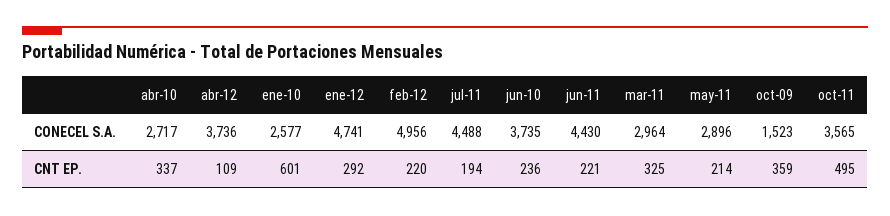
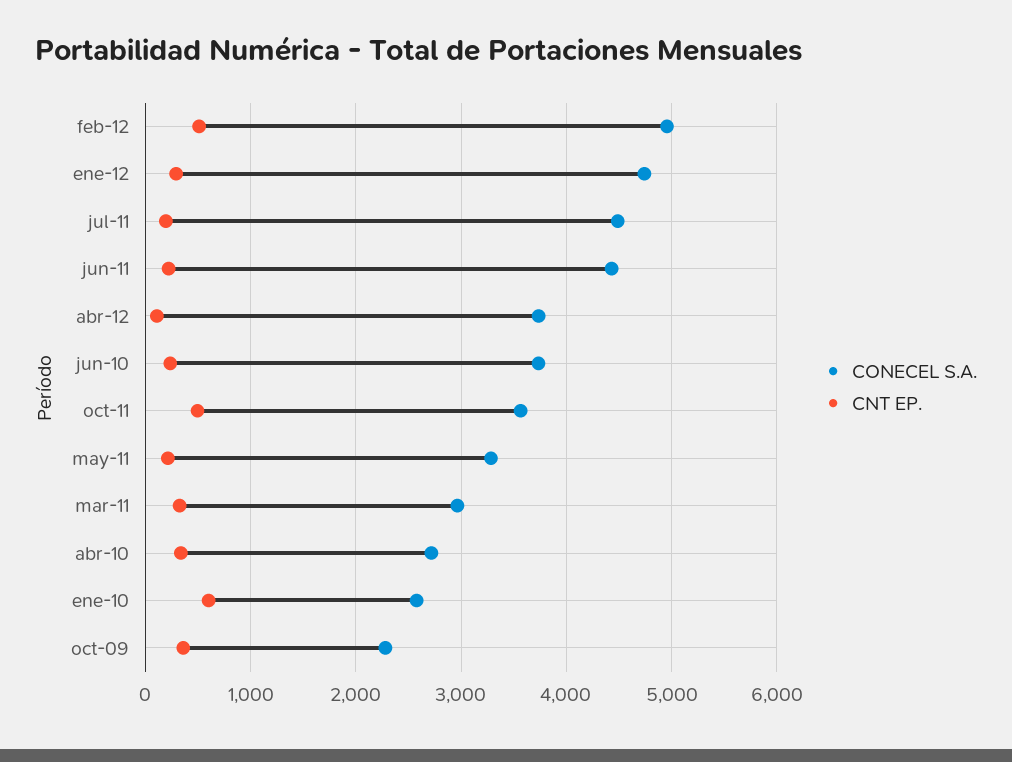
CONECEL S.A., may-11: 2896 -> 3300
CONECEL S.A., oct-09: 1523 -> 2300
CNT EP., feb-12: 220 -> 500

